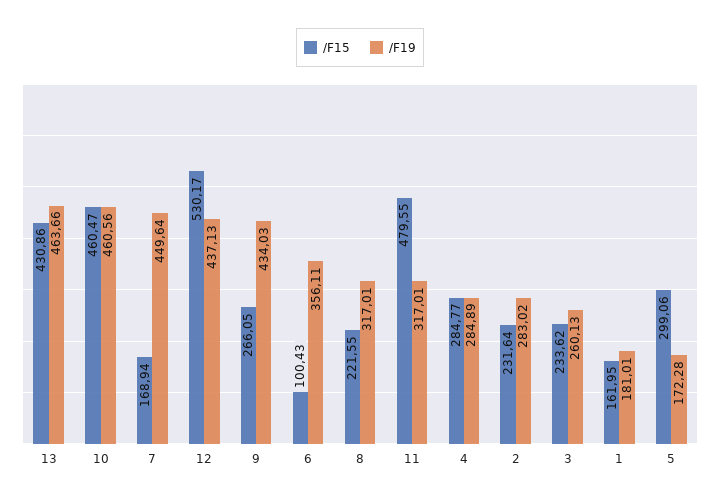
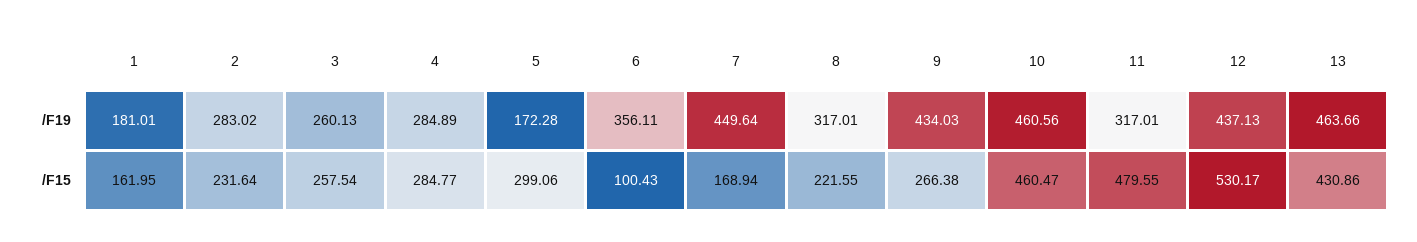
/F15, 9: 266.05 -> 266.38
/F15, 3: 233.62 -> 257.54

